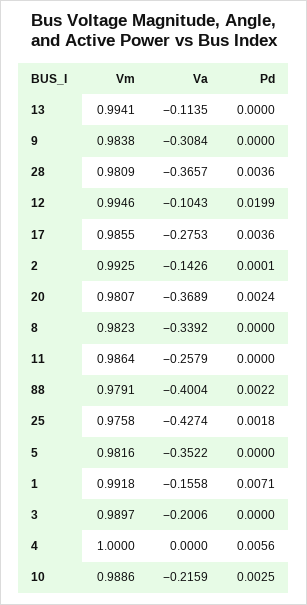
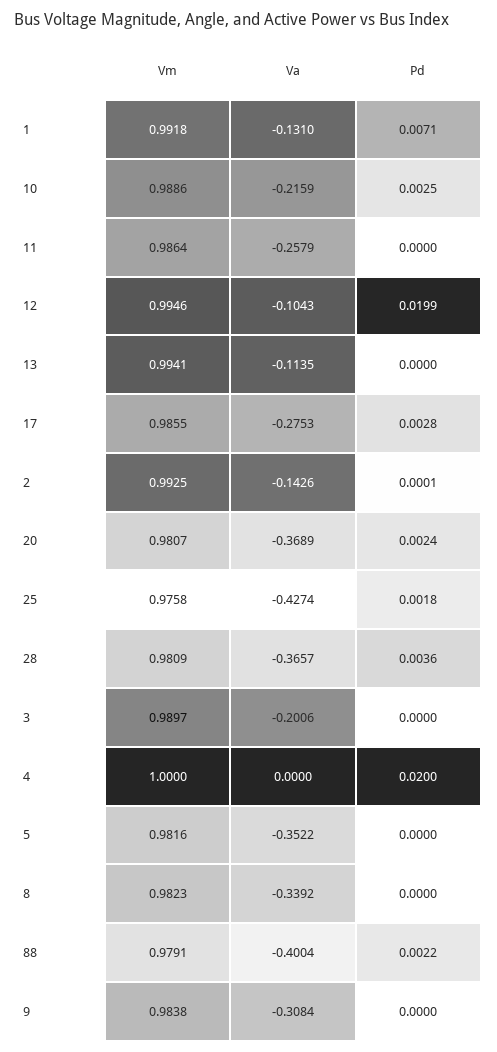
Pd, 17: 0.0036 -> 0.0028
Va, 1: -0.1558 -> -0.131
Pd, 4: 0.0056 -> 0.02

